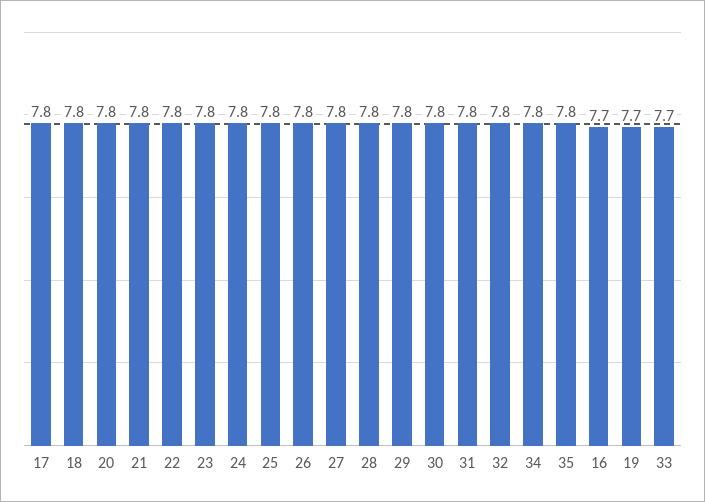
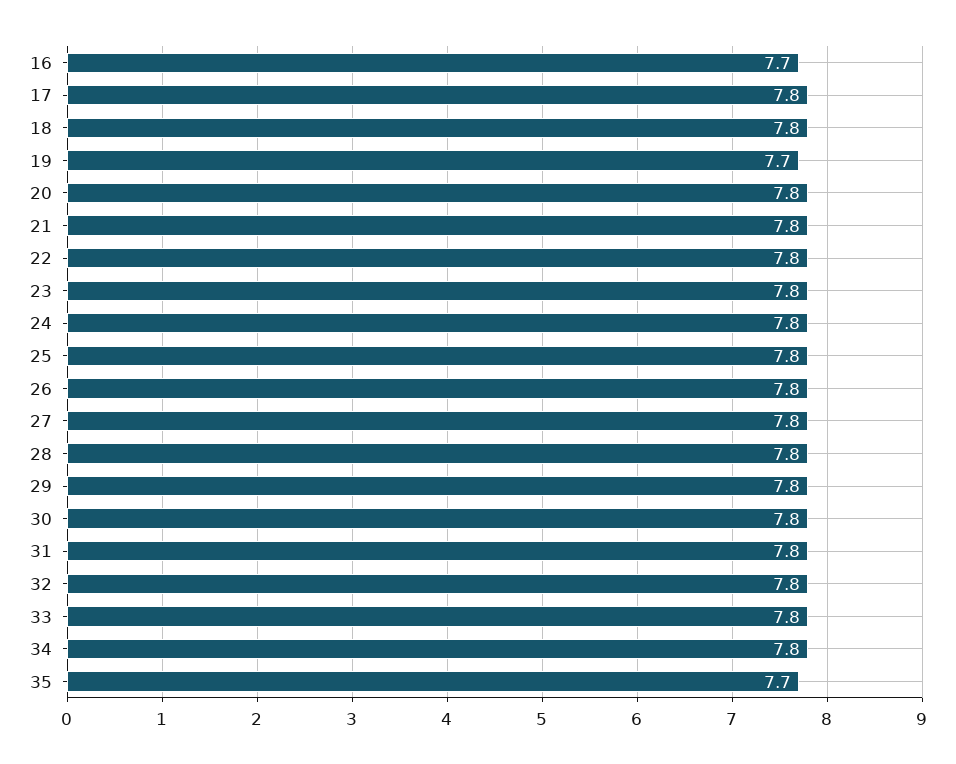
35: 7.8 -> 7.7
33: 7.7 -> 7.8

